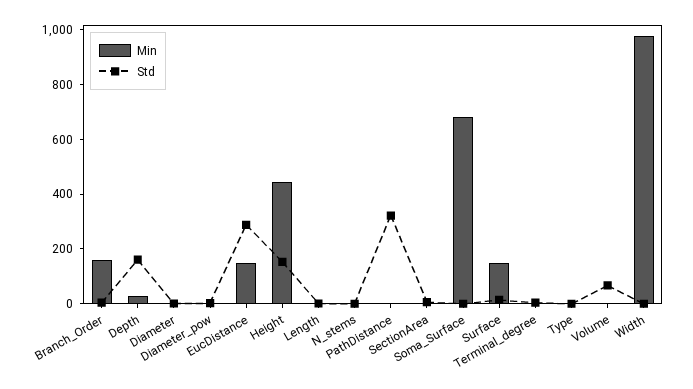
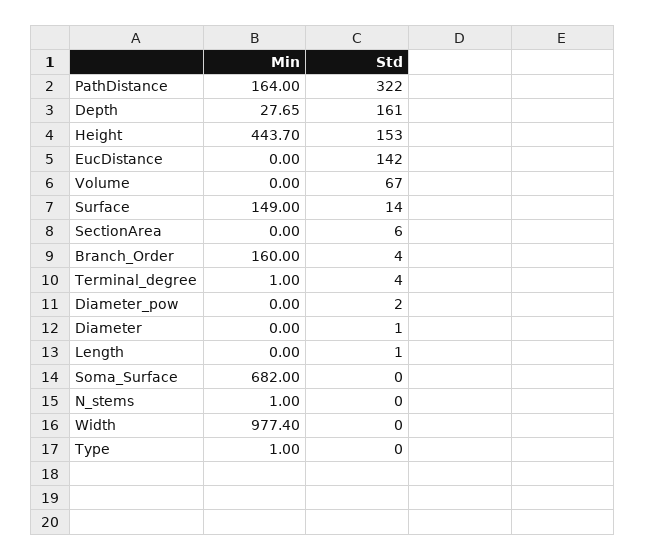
Min, EucDistance: 150 -> 0
Std, EucDistance: 300 -> 142
Min, PathDistance: 0 -> 164

